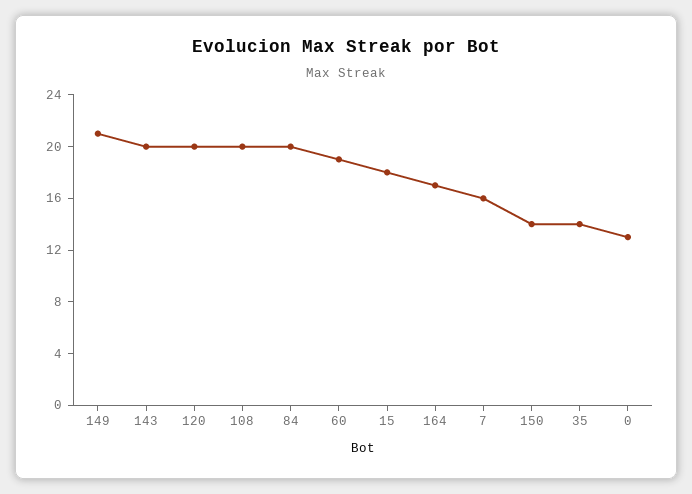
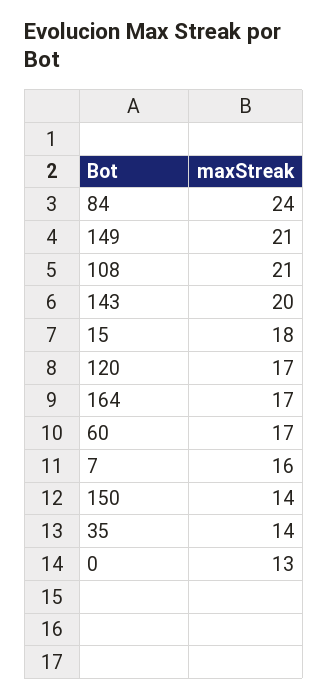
120: 20 -> 17
108: 20 -> 21
84: 20 -> 24
60: 19 -> 17

